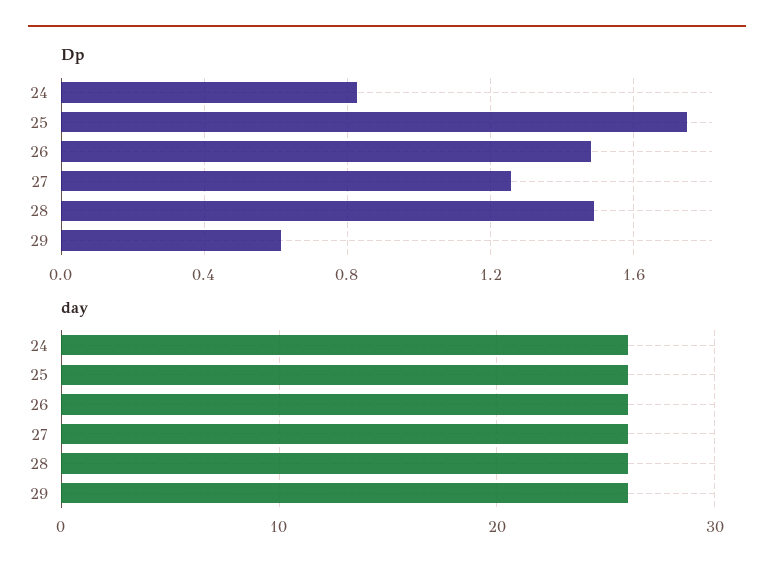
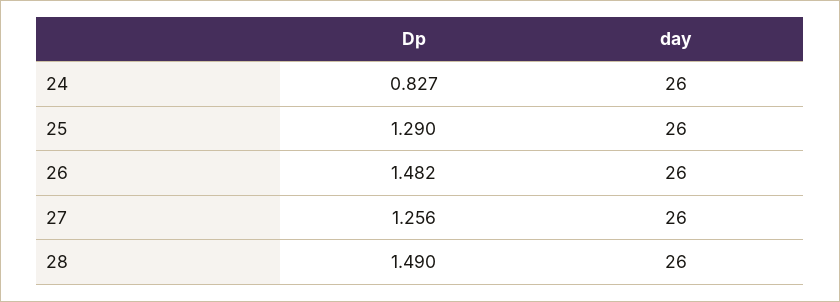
Dp, 25: 1.75 -> 1.29
Dp, 29: 0.6 -> none
day, 29: 26 -> none

